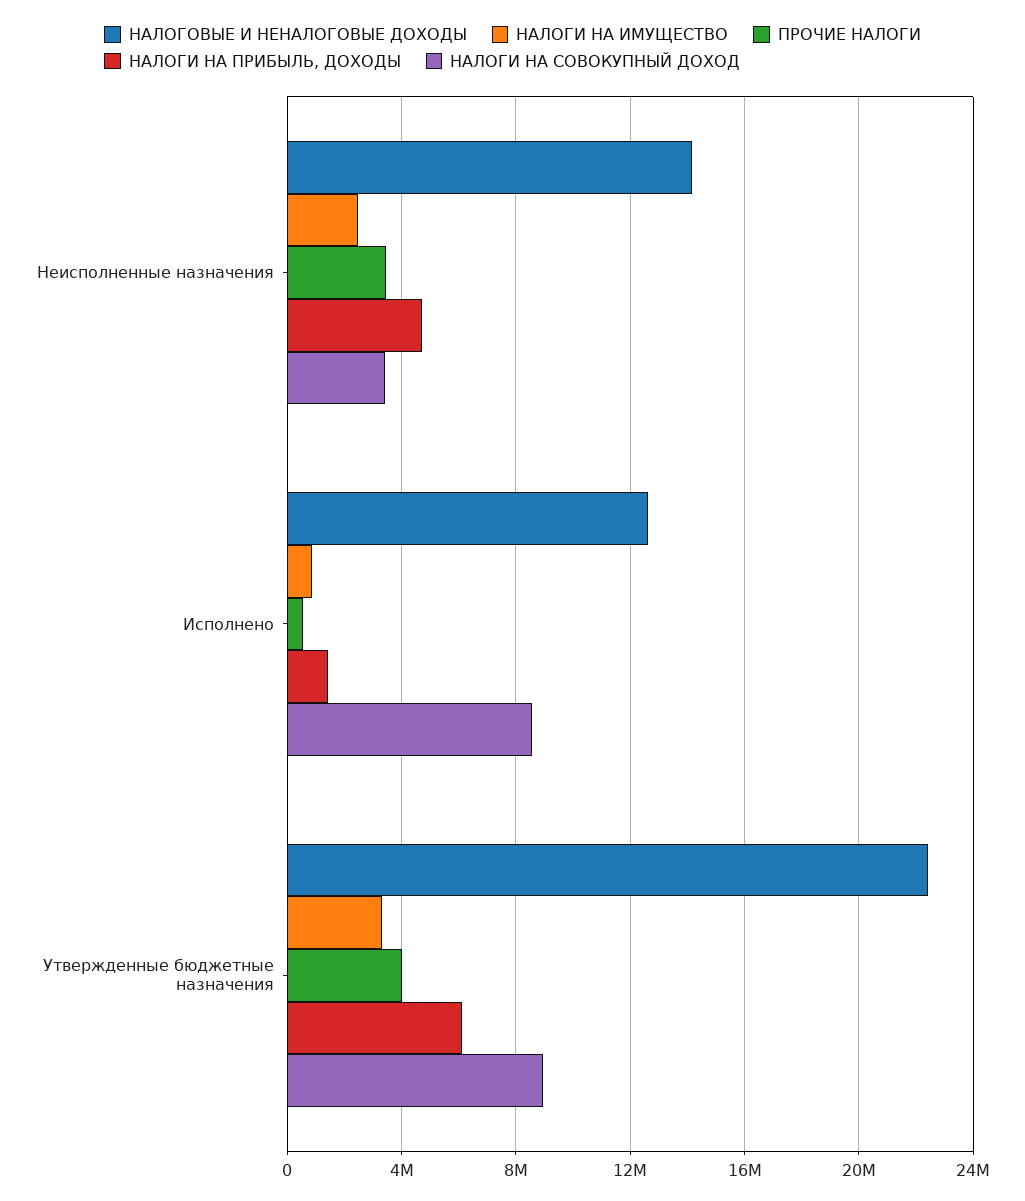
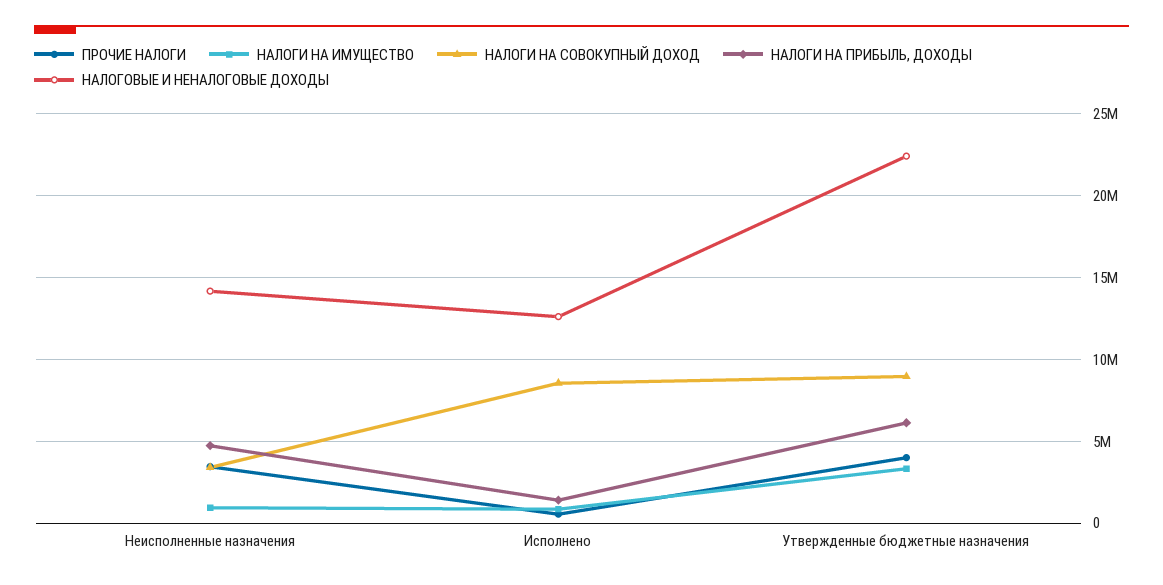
НАЛОГИ НА ИМУЩЕСТВО, Неисполненные назначения: 2500000 -> 1000000

